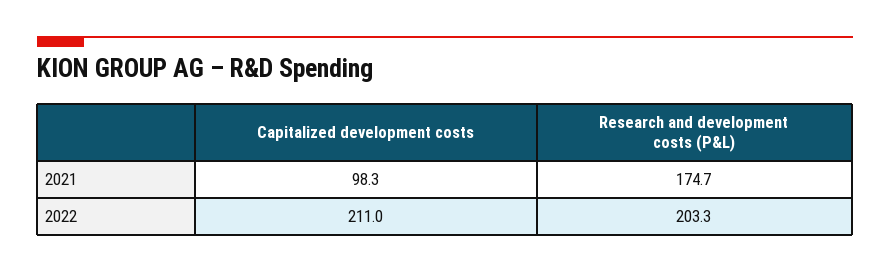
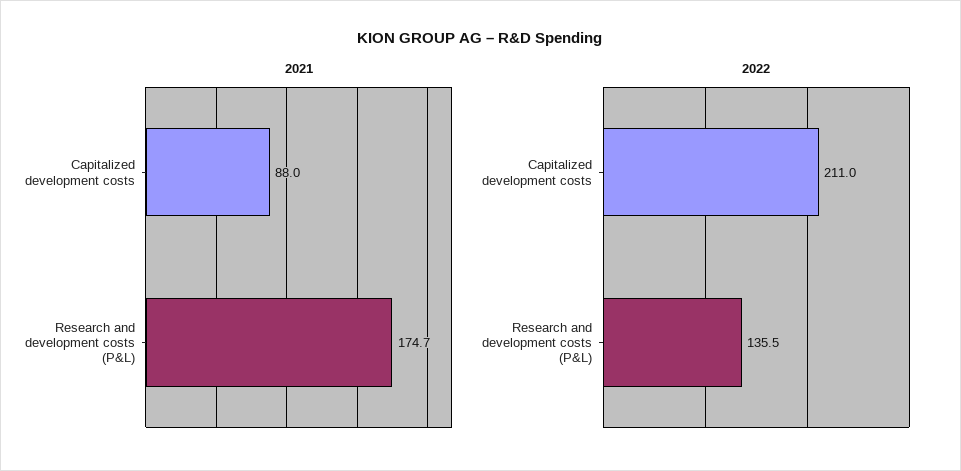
2021, Capitalized development costs: 98.3 -> 88
2022, Research and development costs (P&L): 203.3 -> 135.5

